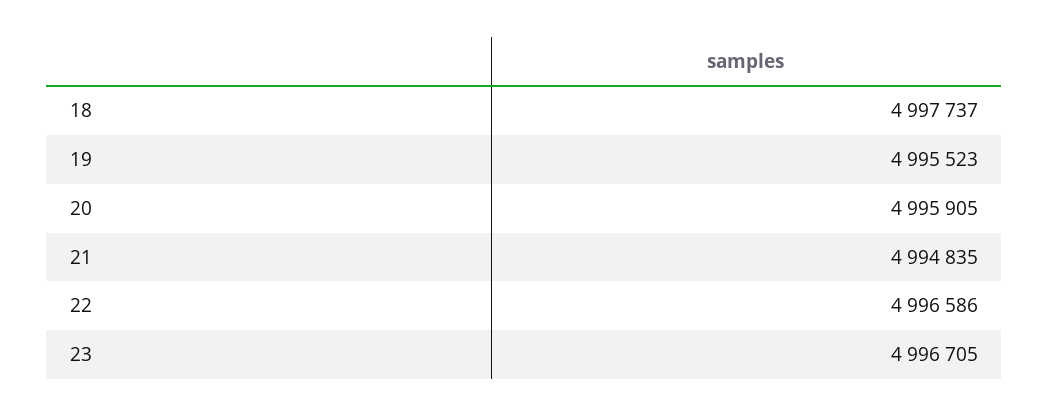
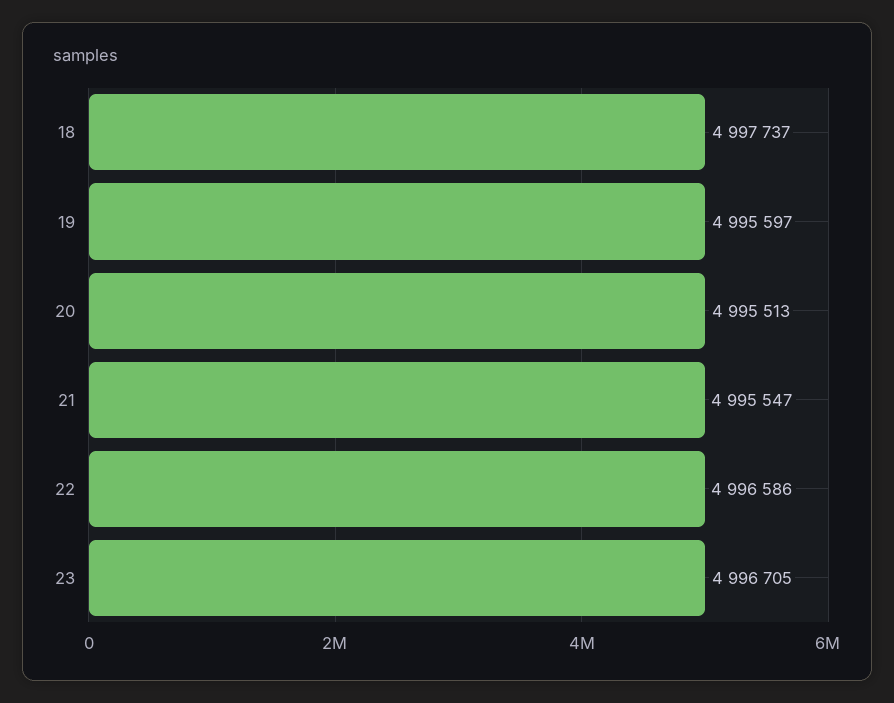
19: 4995523 -> 4995597
20: 4995905 -> 4995513
21: 4994835 -> 4995547

